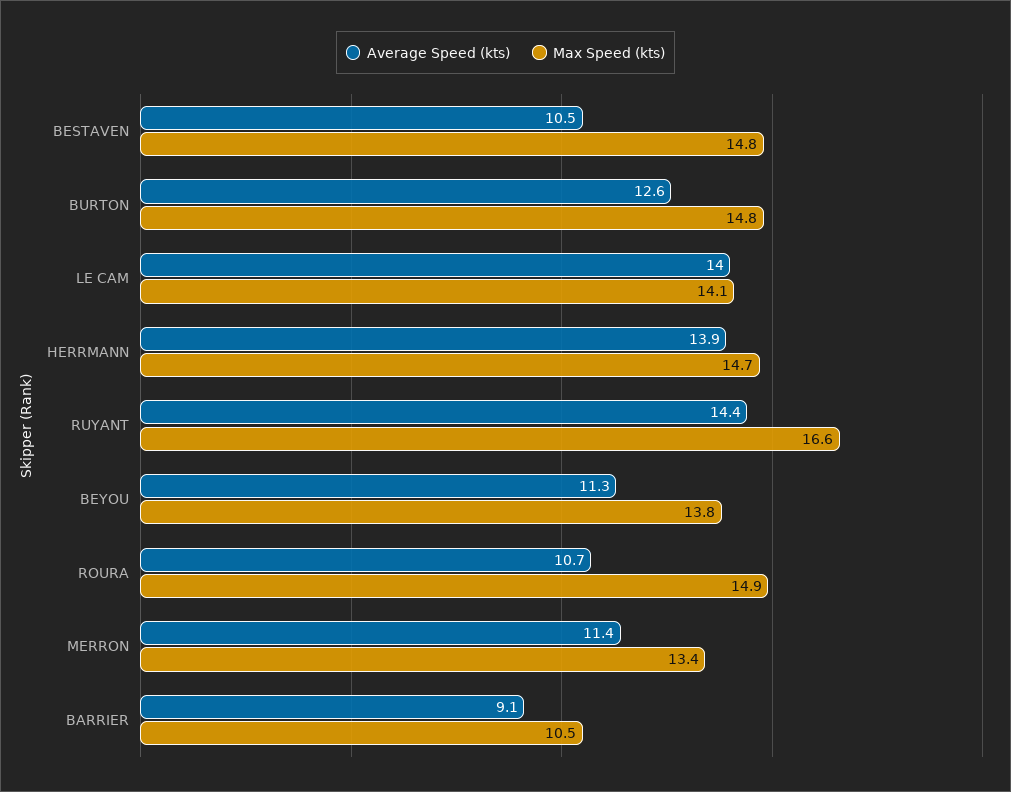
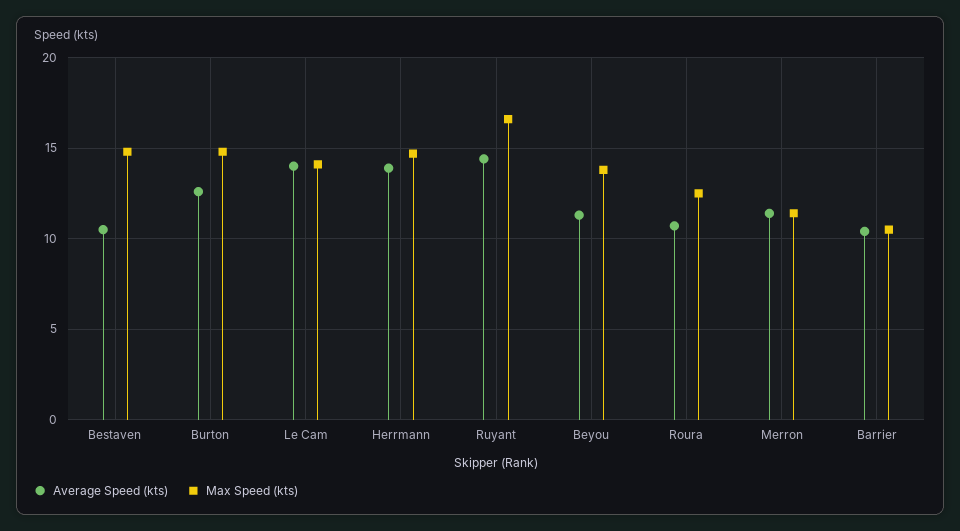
Max Speed (kts), ROURA: 14.9 -> 12.5
Max Speed (kts), MERRON: 13.4 -> 11.5
Average Speed (kts), BARRIER: 9.1 -> 10.5

